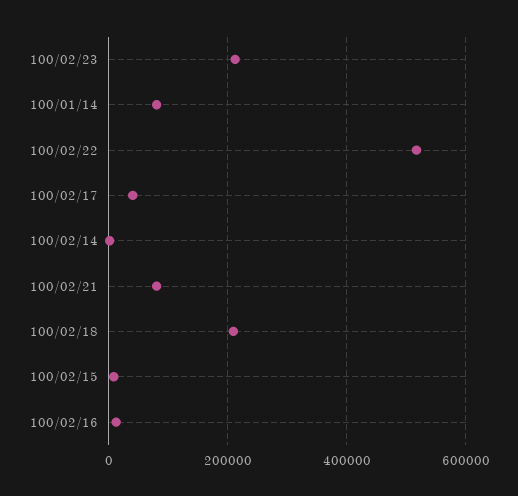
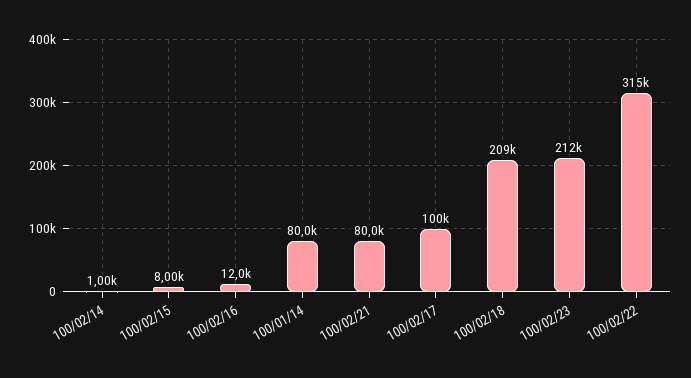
100/02/22: 520000 -> 315000
100/02/17: 40000 -> 100000

